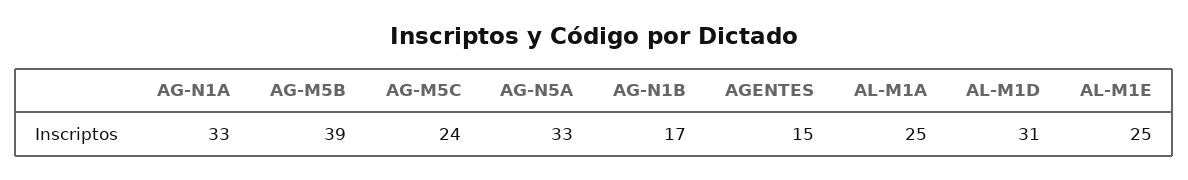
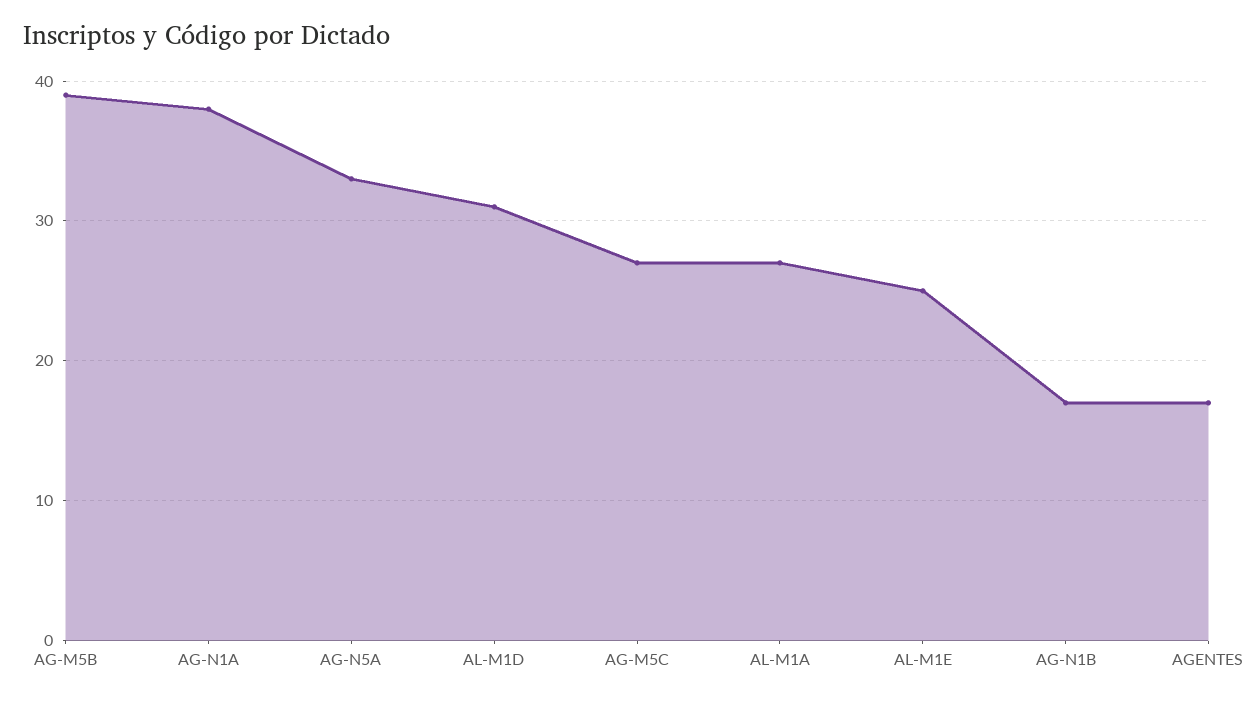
AG-N1A: 33 -> 38
AG-M5C: 24 -> 27
AGENTES: 15 -> 17
AL-M1A: 25 -> 27

